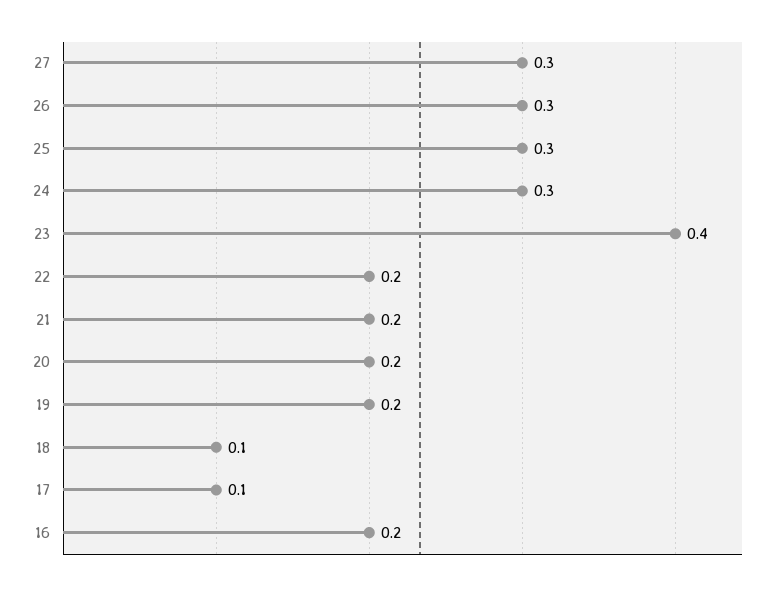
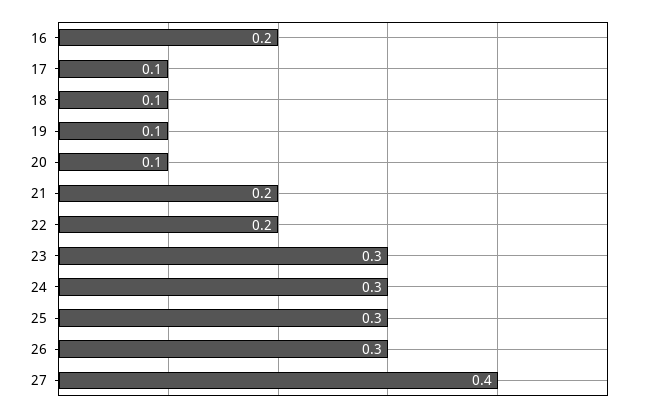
27: 0.3 -> 0.4
23: 0.4 -> 0.3
20: 0.2 -> 0.1
19: 0.2 -> 0.1

